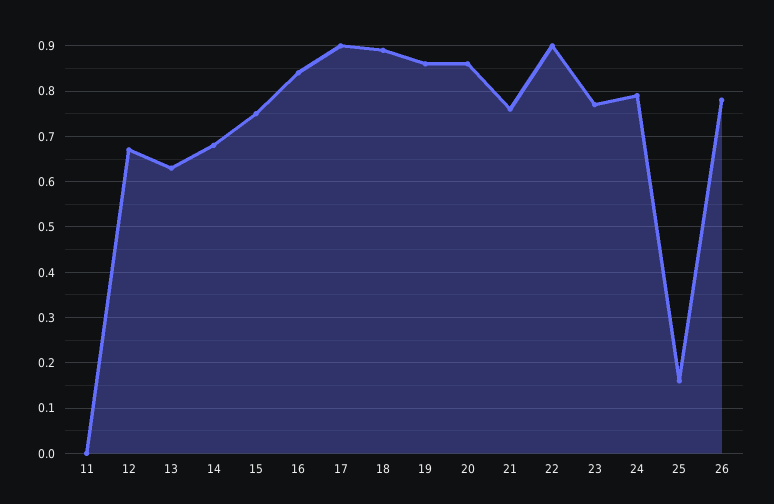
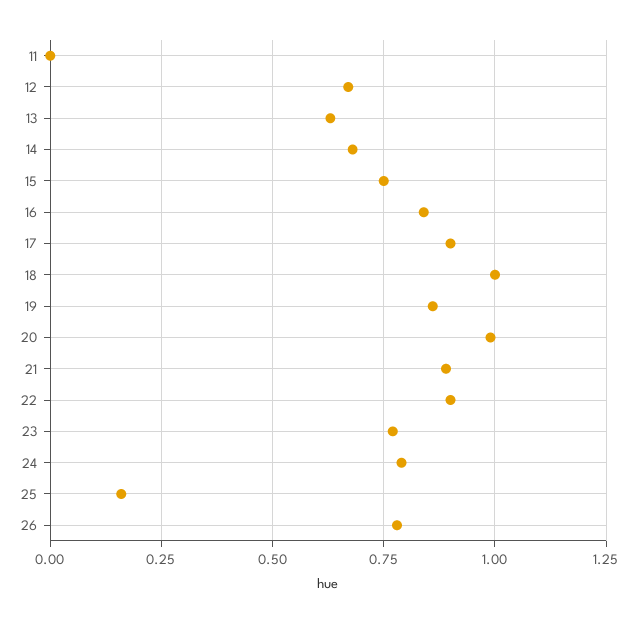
18: 0.9 -> 1
20: 0.85 -> 1
21: 0.75 -> 0.9

